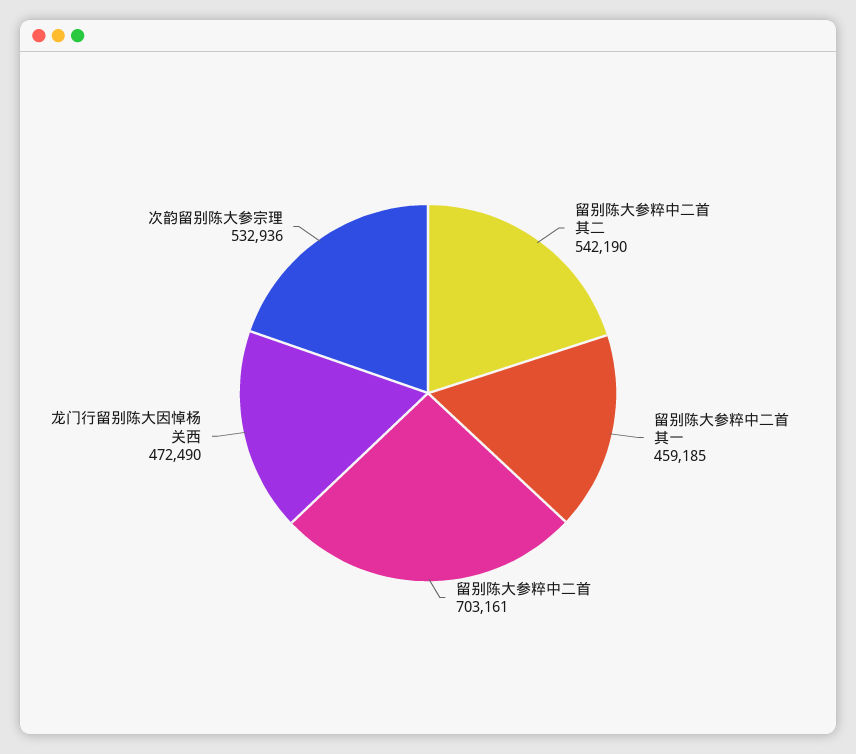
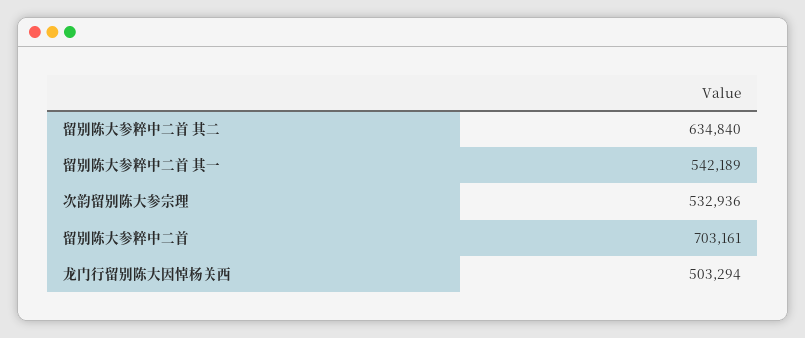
留别陈大参粹中二首 其二: 542190 -> 634840
留别陈大参粹中二首 其一: 459185 -> 542189
龙门行留别陈大因悼杨关西: 472490 -> 503294

